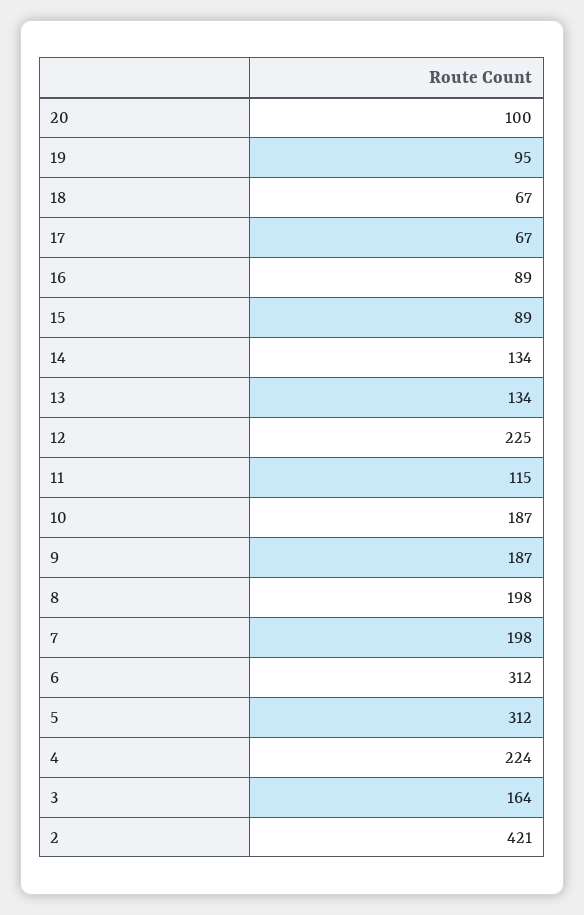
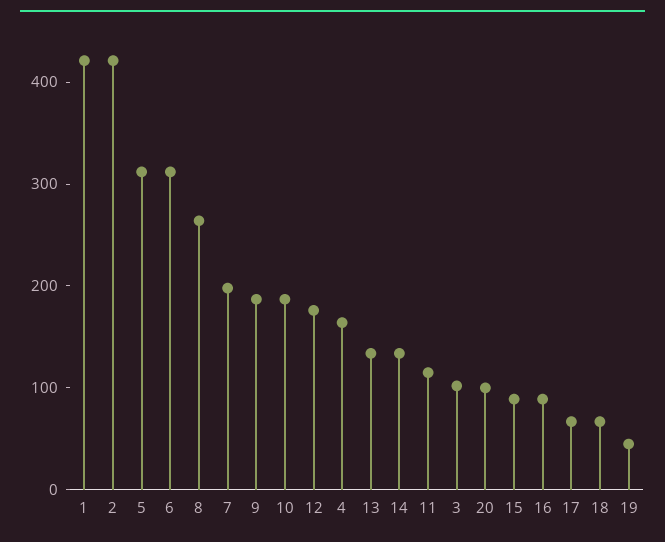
19: 95 -> 40
12: 225 -> 180
8: 198 -> 260
4: 224 -> 160
3: 164 -> 100
1: none -> 420

